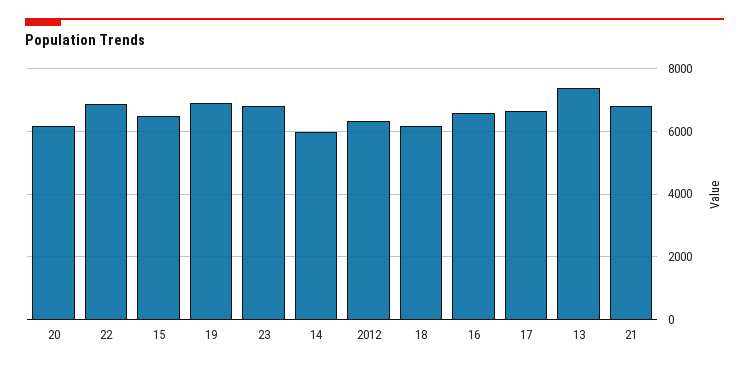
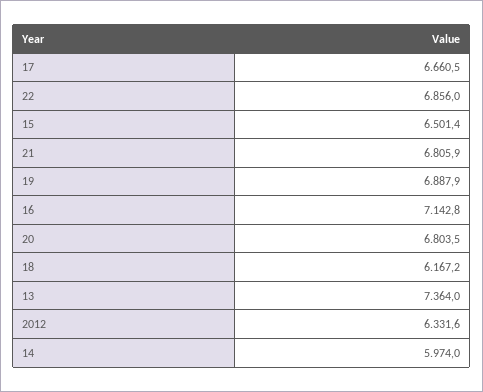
20: 6200 -> 6803.5
23: 6800 -> none
16: 6600 -> 7142.8

